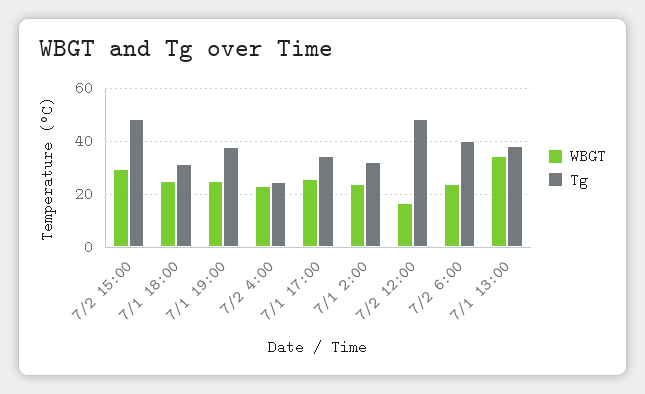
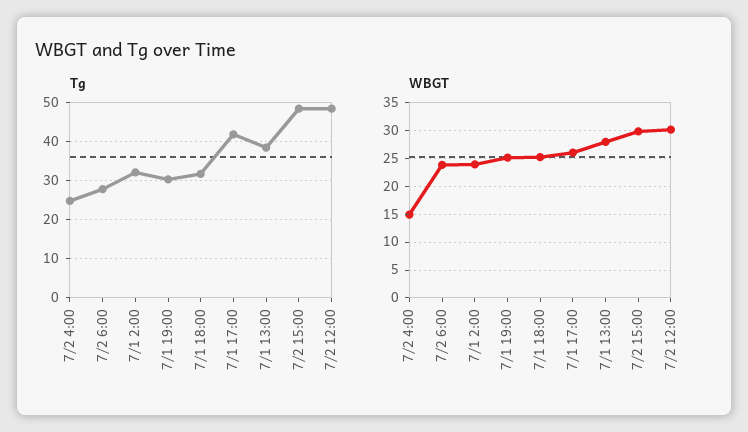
Tg, 7/1 19:00: 37.5 -> 30
WBGT, 7/2 4:00: 22.5 -> 15
Tg, 7/1 17:00: 35 -> 42
WBGT, 7/2 12:00: 17.5 -> 30
Tg, 7/2 6:00: 40 -> 28
WBGT, 7/1 13:00: 35 -> 27.5

